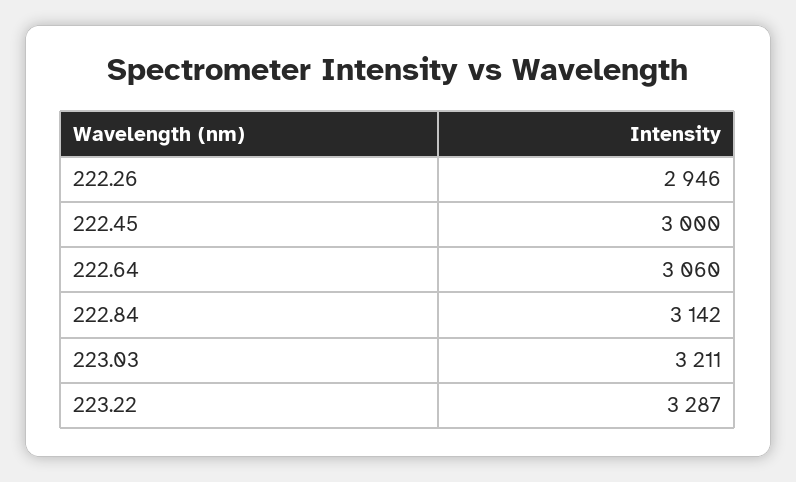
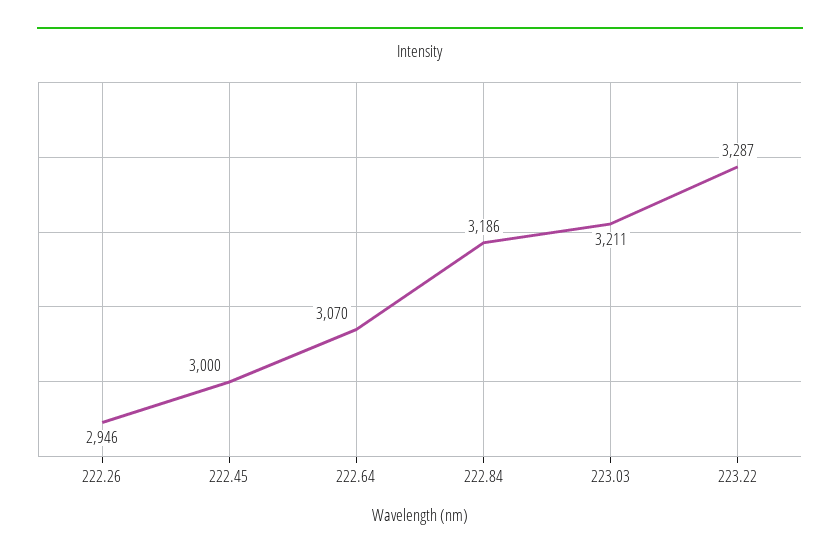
222.64: 3060 -> 3070
222.84: 3142 -> 3186

